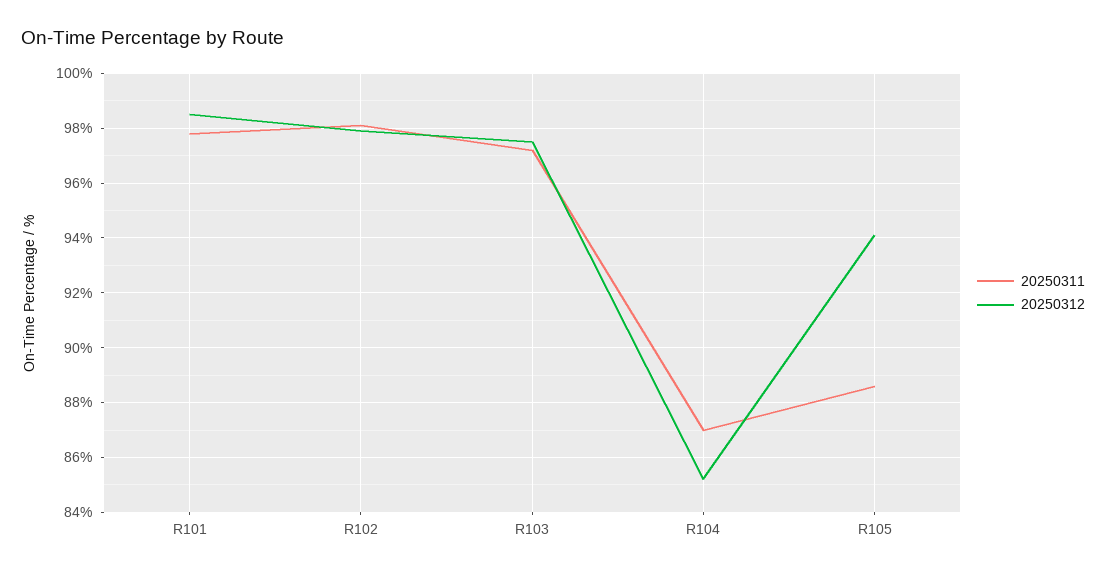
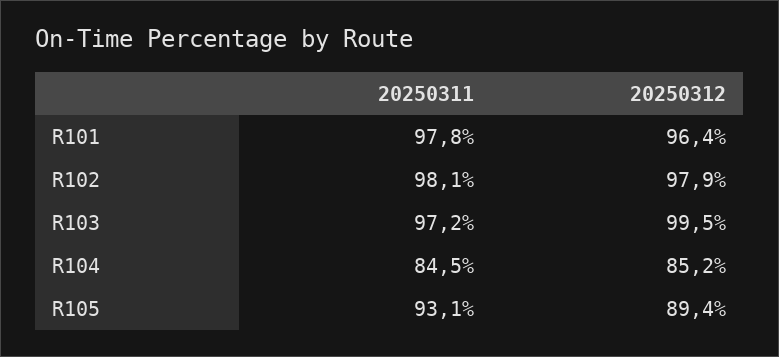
20250312, R101: 98.5 -> 96.4
20250312, R103: 97.5 -> 99.5
20250311, R104: 87 -> 84.5
20250311, R105: 88.5 -> 93.1
20250312, R105: 94 -> 89.4

